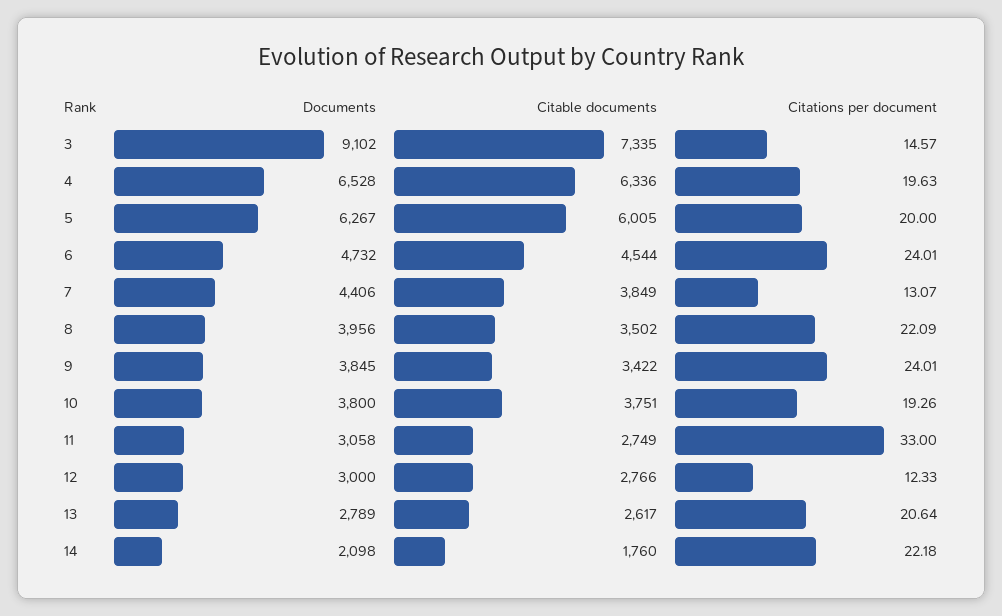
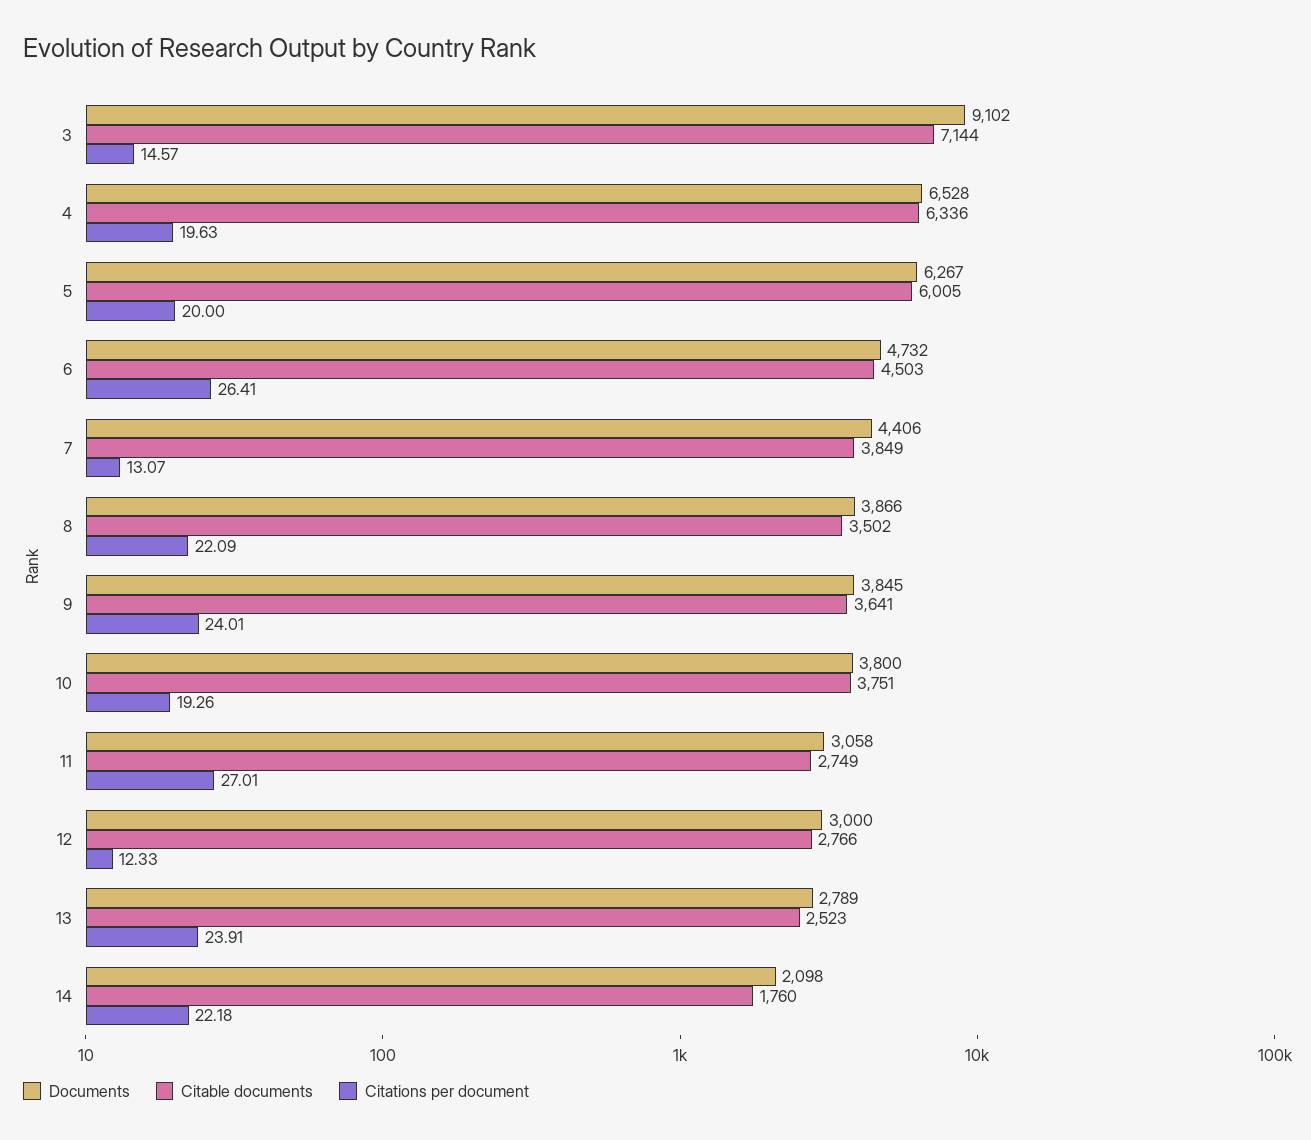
Citable documents, 3: 7335 -> 7144
Citable documents, 6: 4544 -> 4503
Citations per document, 6: 24.01 -> 26.41
Documents, 8: 3956 -> 3866
Citable documents, 9: 3422 -> 3641
Citations per document, 11: 33 -> 27.01
Citable documents, 13: 2617 -> 2523
Citations per document, 13: 20.64 -> 23.91

